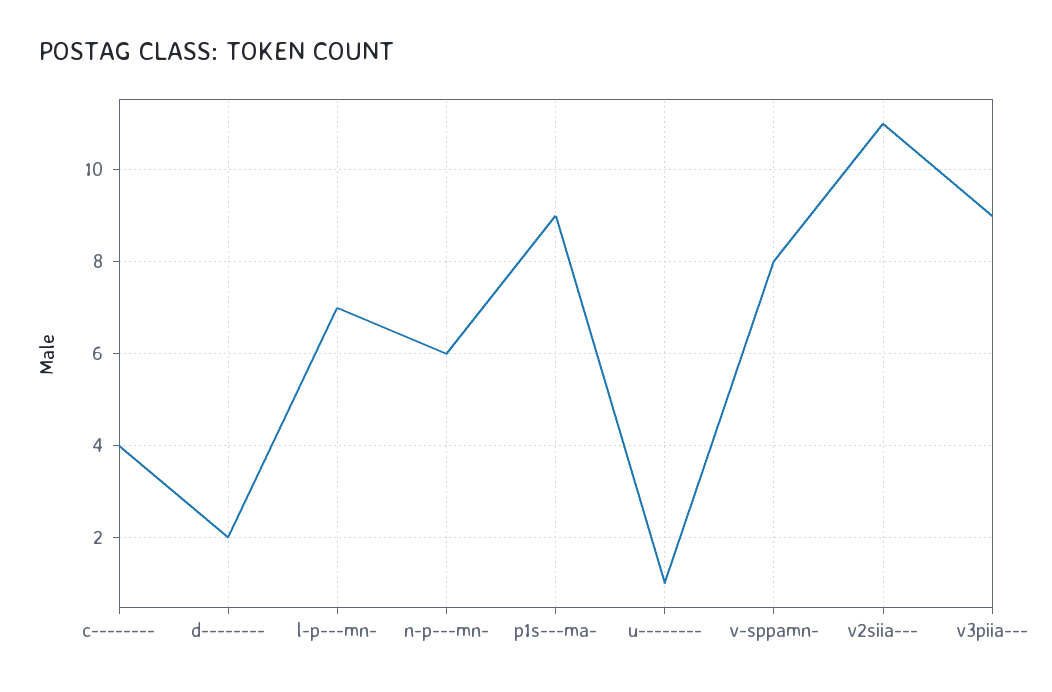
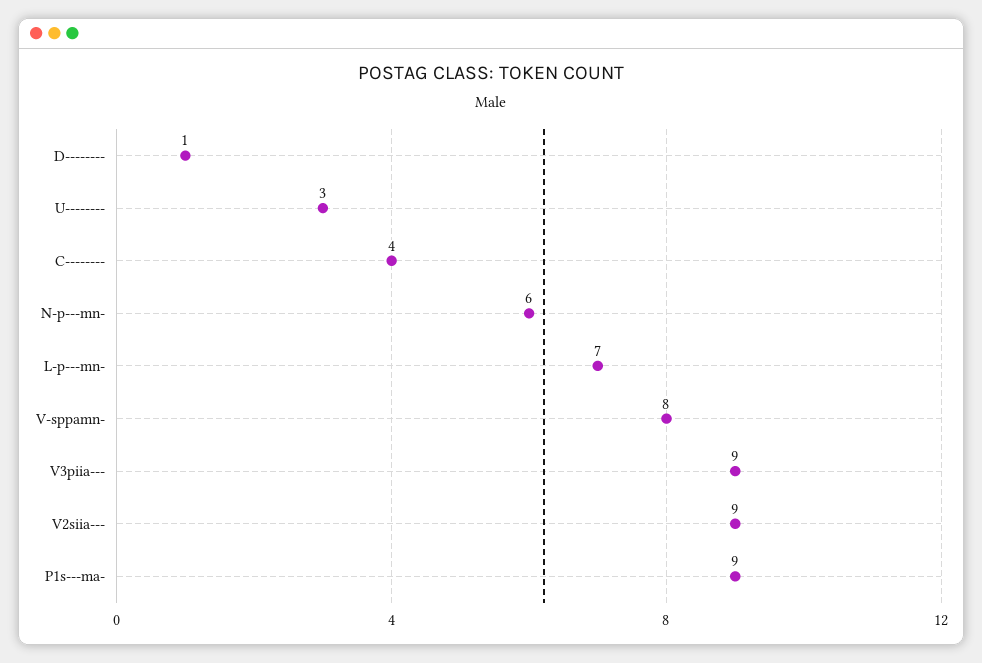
d--------: 2 -> 1
u--------: 1 -> 3
v2siia---: 11 -> 9

